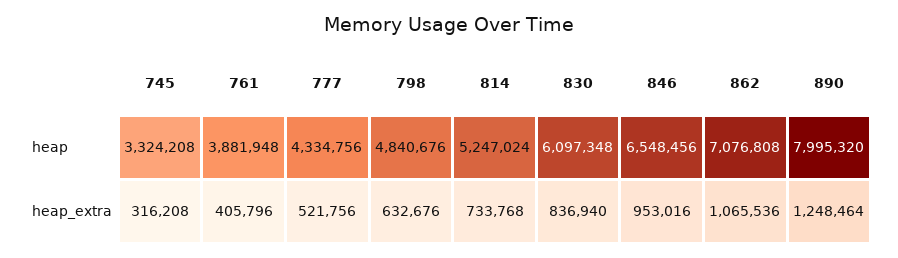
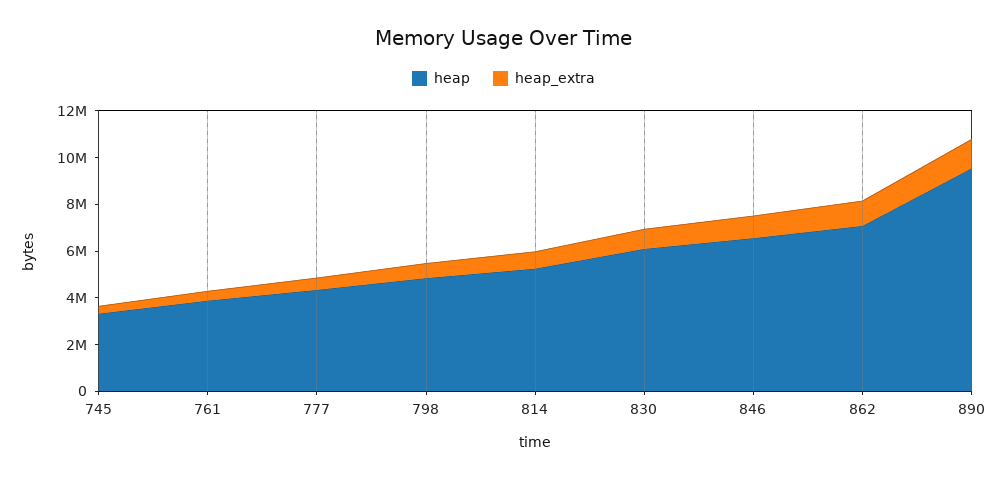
heap, 890: 7995320 -> 9500000

